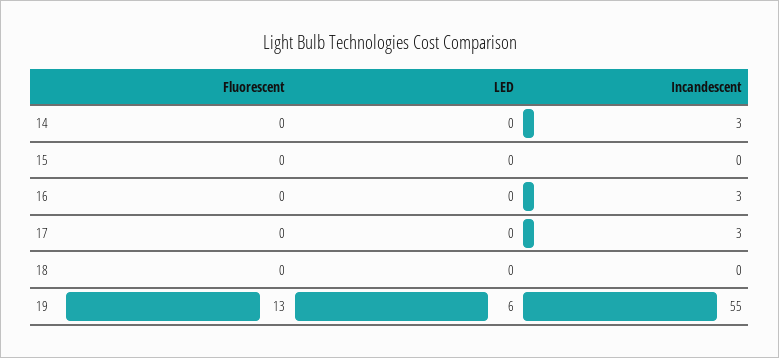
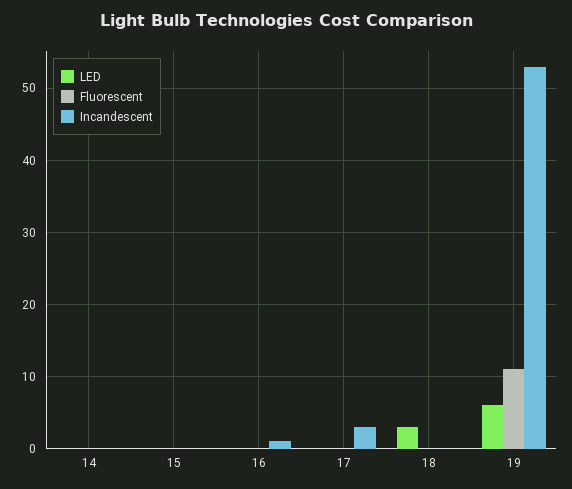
Incandescent, 14: 3 -> 0
Incandescent, 16: 3 -> 1
LED, 18: 0 -> 3
Fluorescent, 19: 13 -> 11
Incandescent, 19: 55 -> 53

